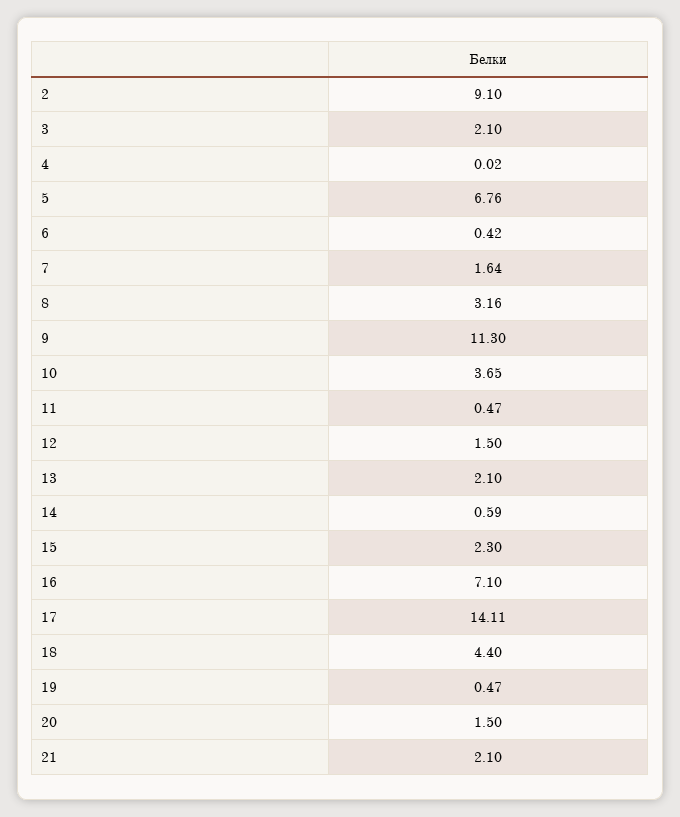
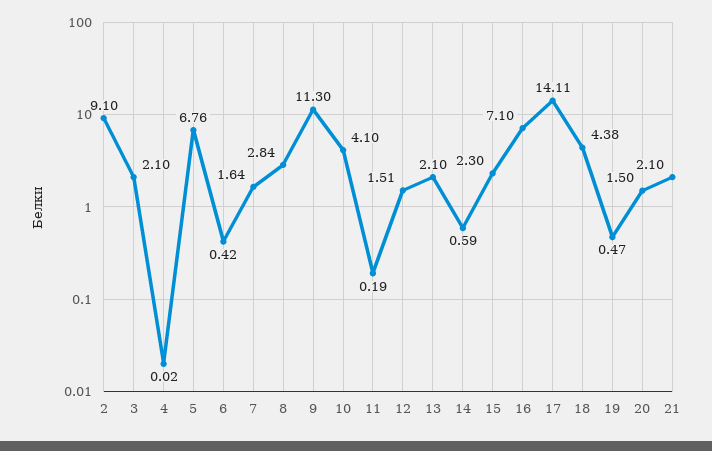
8: 3.16 -> 2.84
10: 3.65 -> 4.1
11: 0.47 -> 0.19
12: 1.5 -> 1.51
18: 4.4 -> 4.38

